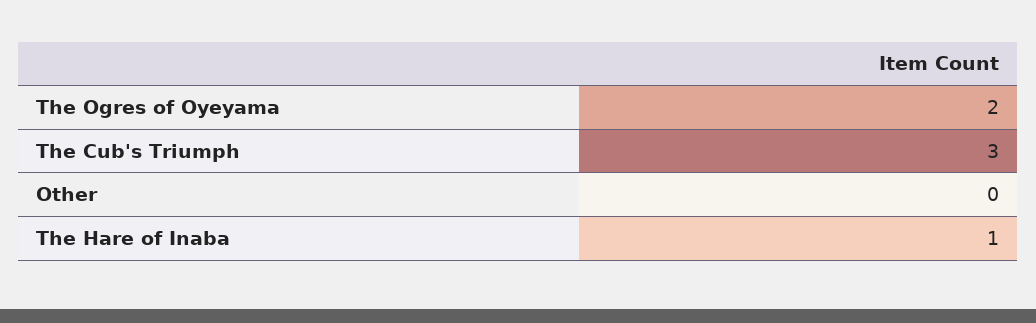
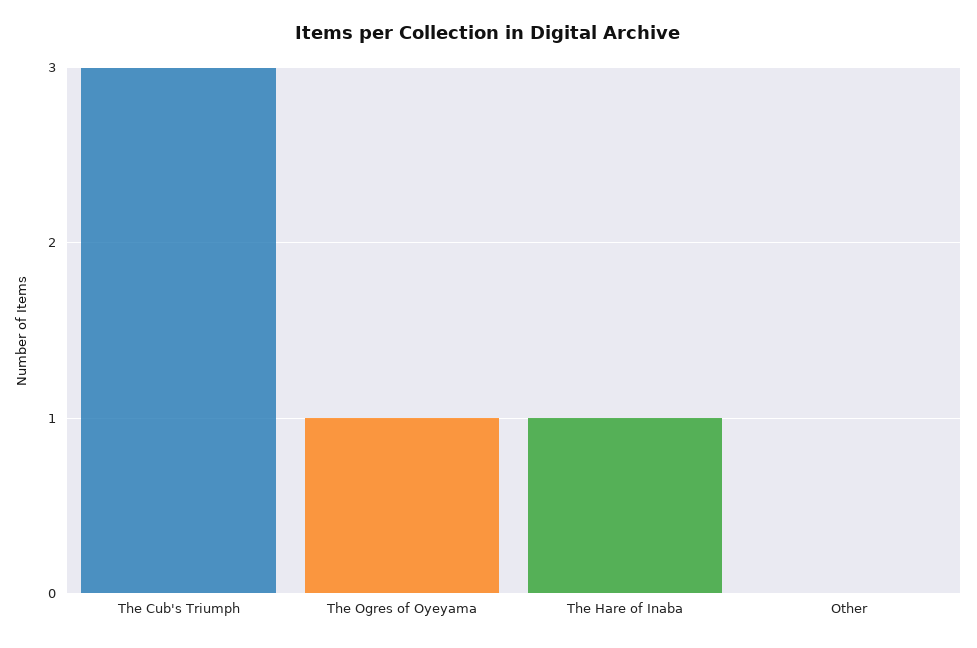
The Ogres of Oyeyama: 2 -> 1

